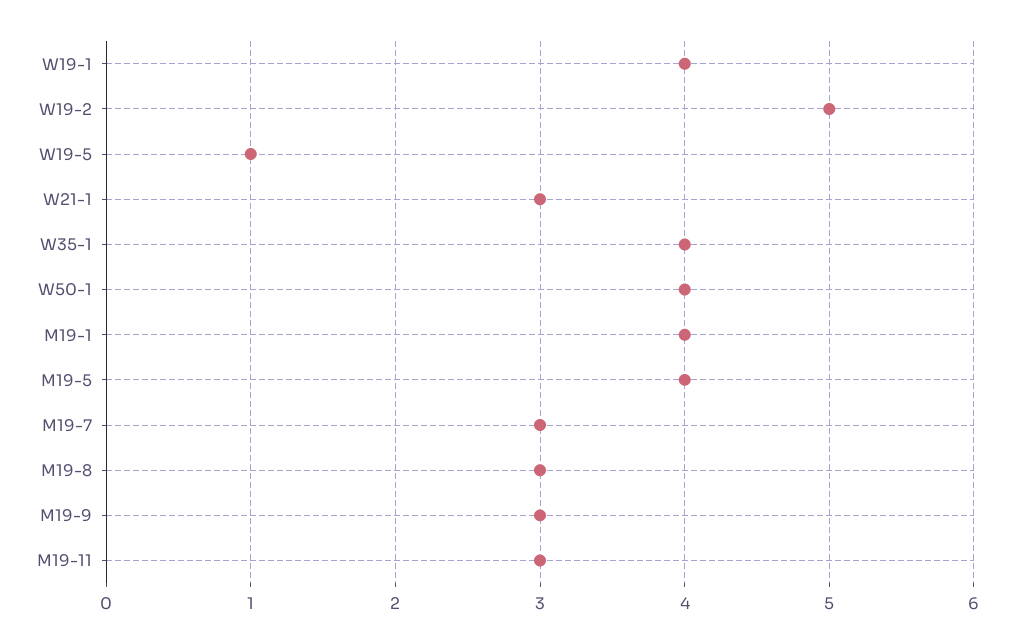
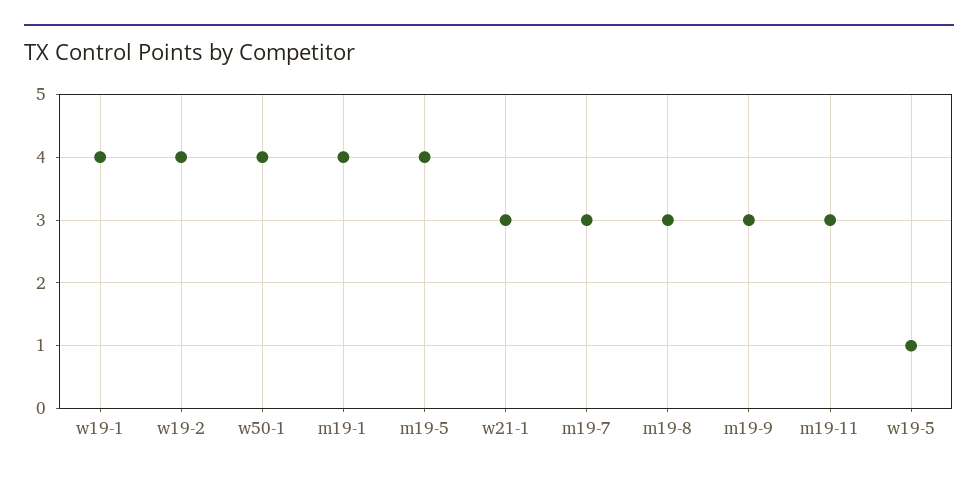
W19-2: 5 -> 4
W35-1: 4 -> none

